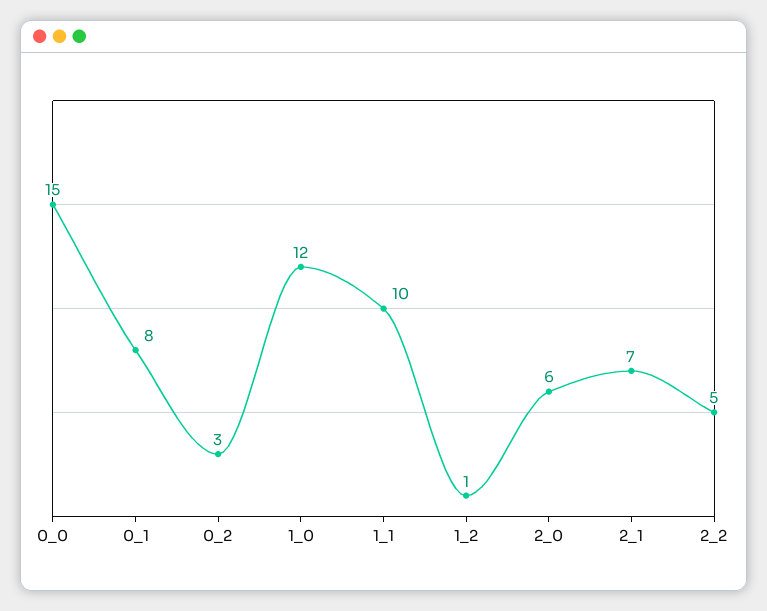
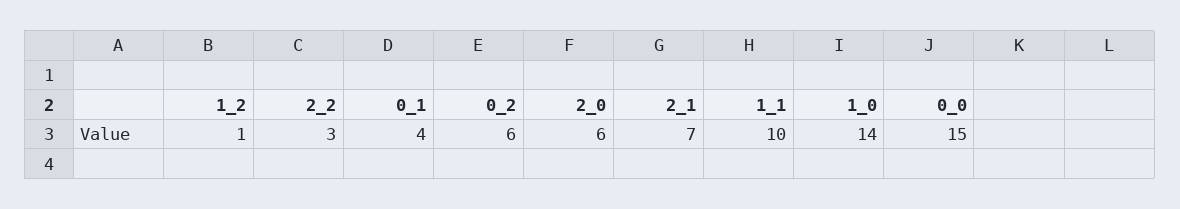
0_1: 8 -> 4
0_2: 3 -> 6
1_0: 12 -> 14
2_2: 5 -> 3

